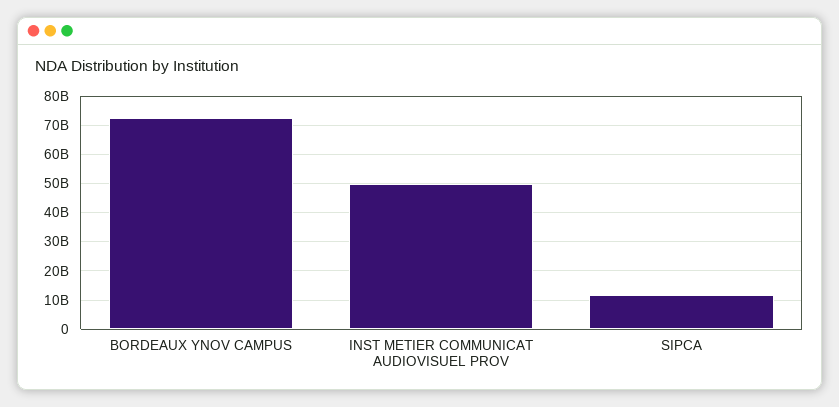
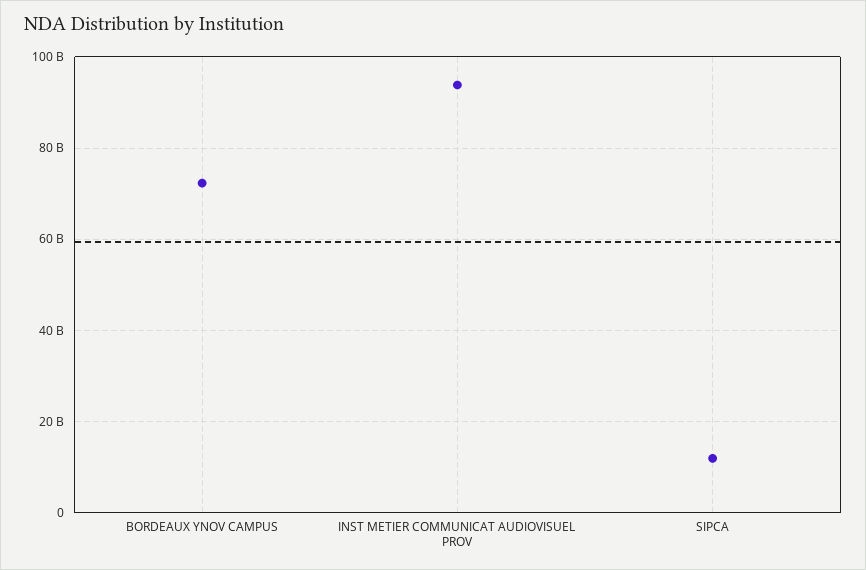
INST METIER COMMUNICAT AUDIOVISUEL PROV: 50000000000 -> 94000000000

